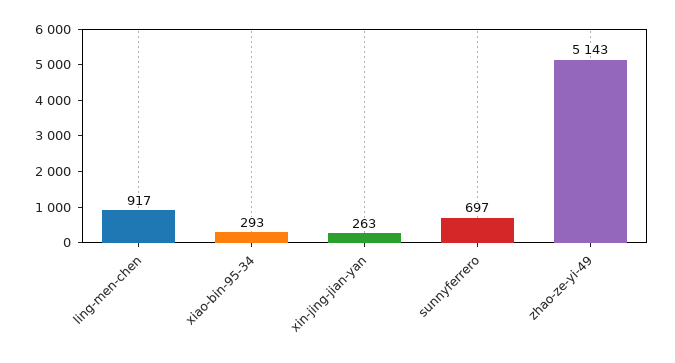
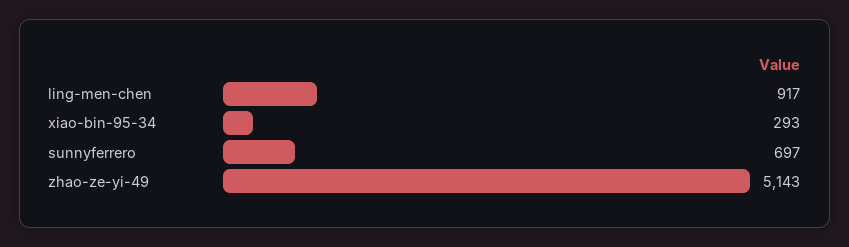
xin-jing-jian-yan: 263 -> none

